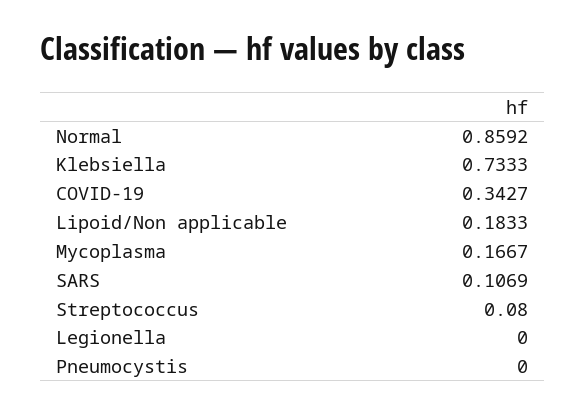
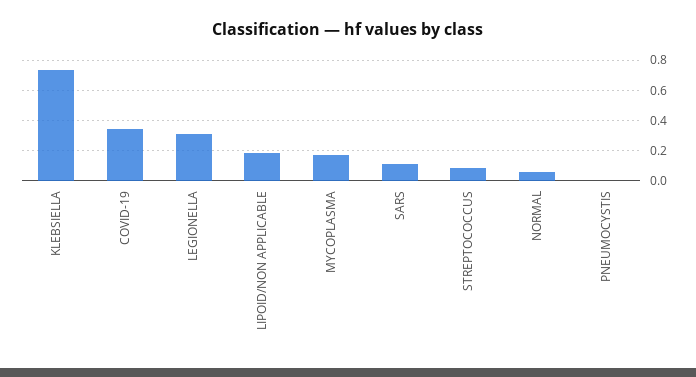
Normal: 0.8592 -> 0.05
Legionella: 0 -> 0.3

